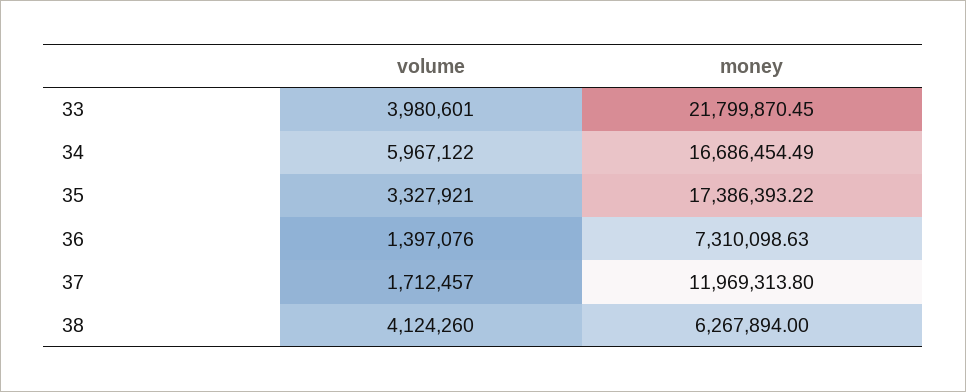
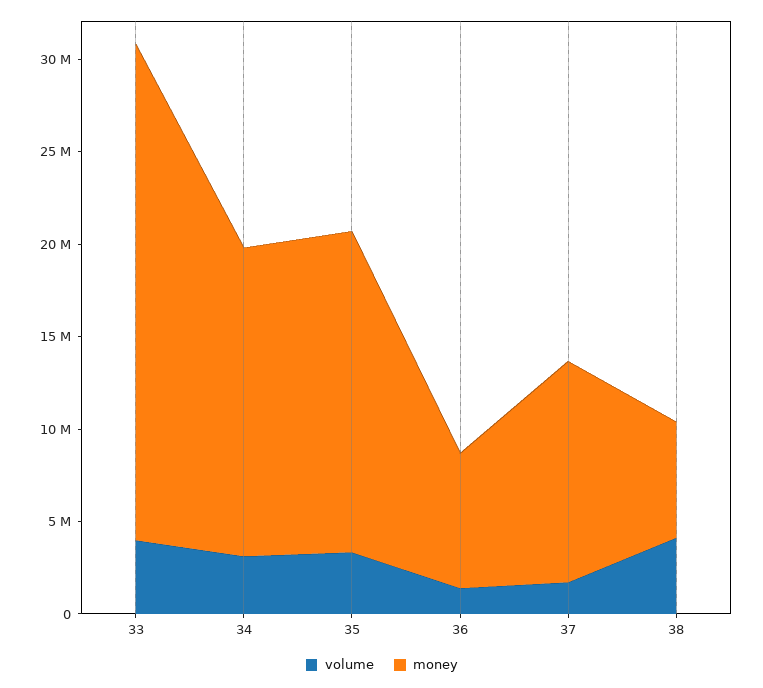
money, 33: 21799870.45 -> 27000000
volume, 34: 5967122 -> 3000000

